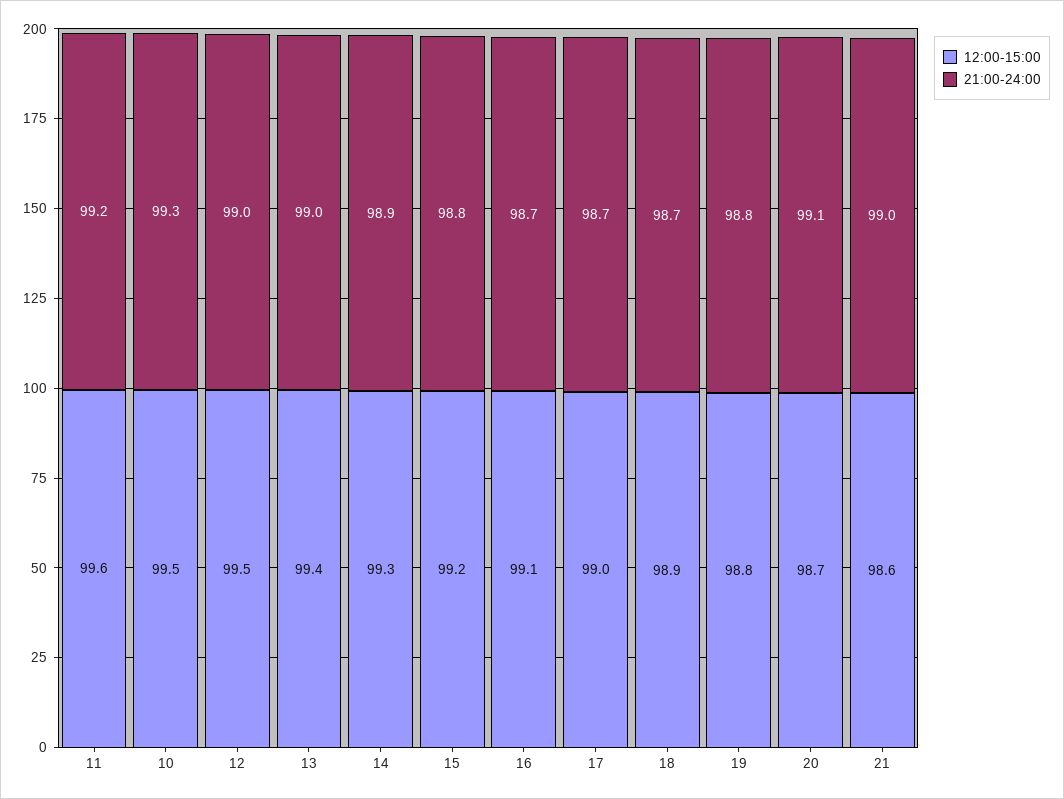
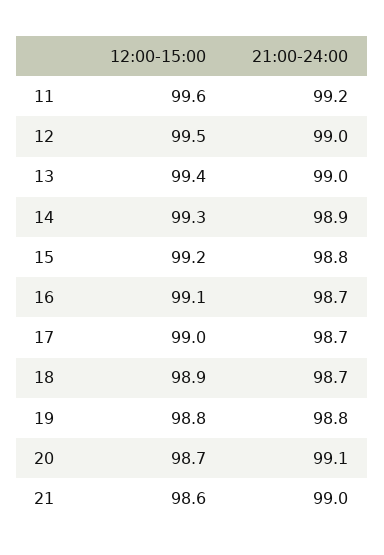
12:00-15:00, 10: 99.5 -> none
21:00-24:00, 10: 99.3 -> none

